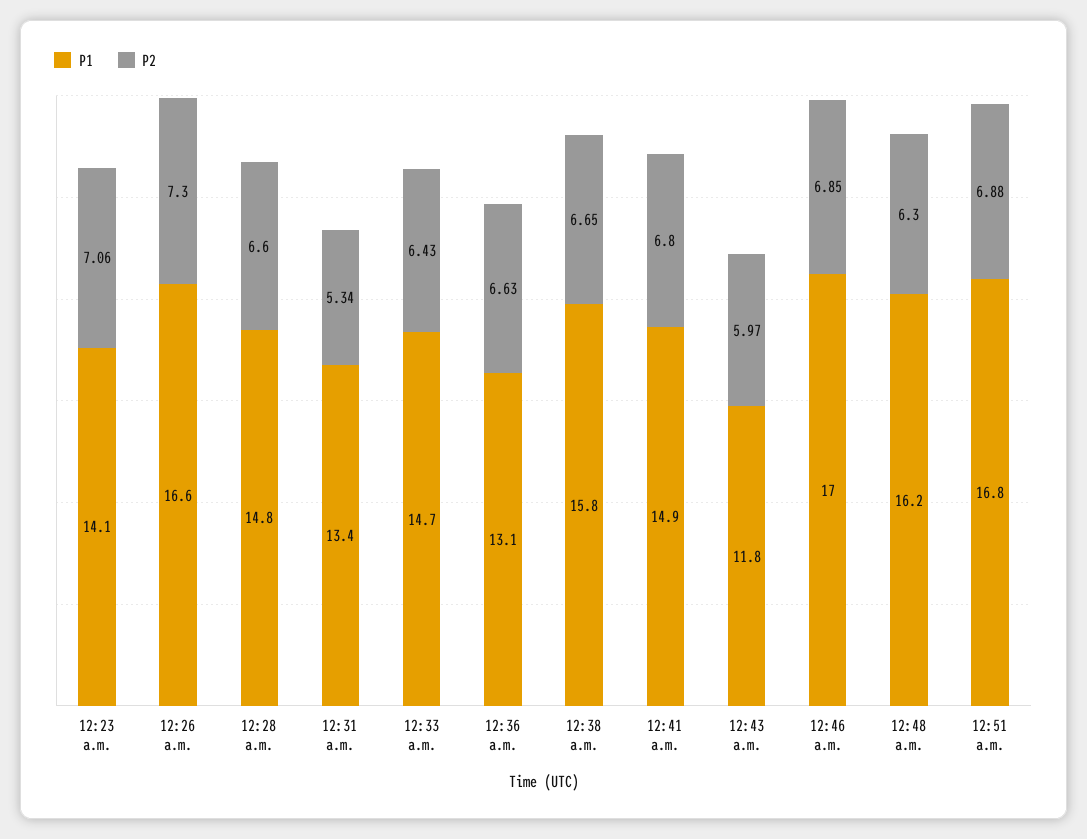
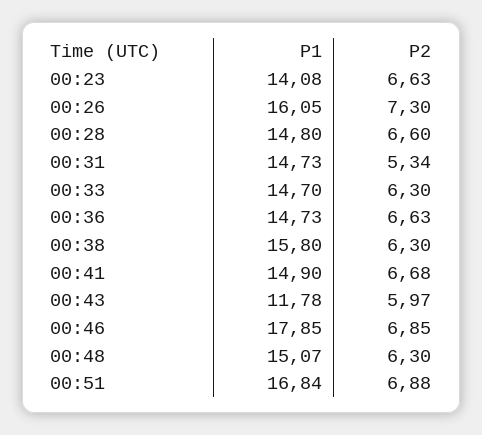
P2, 12:23 a.m.: 7.06 -> 6.63
P1, 12:26 a.m.: 16.6 -> 16.05
P1, 12:31 a.m.: 13.4 -> 14.73
P2, 12:33 a.m.: 6.43 -> 6.3
P1, 12:36 a.m.: 13.1 -> 14.73
P2, 12:38 a.m.: 6.65 -> 6.3
P2, 12:41 a.m.: 6.8 -> 6.68
P1, 12:46 a.m.: 17 -> 17.85
P1, 12:48 a.m.: 16.2 -> 15.07

